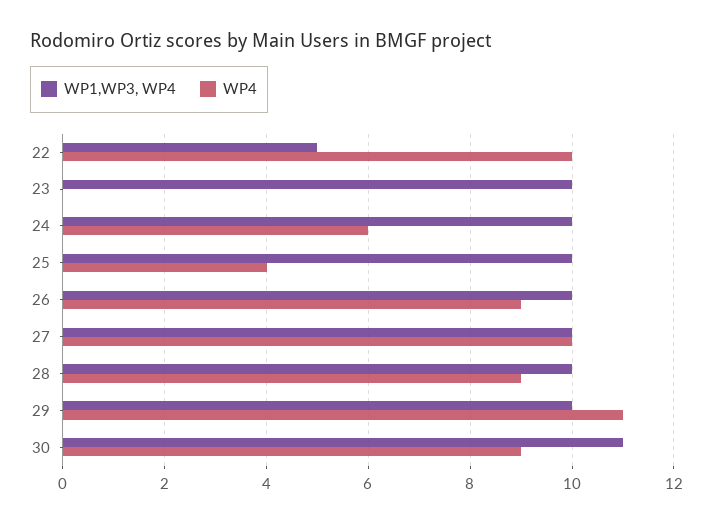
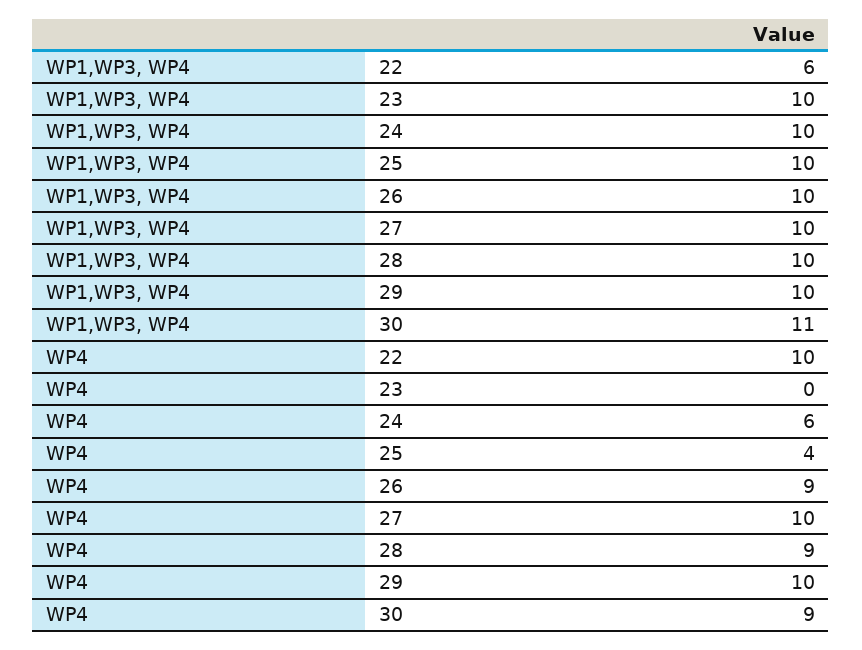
WP1,WP3, WP4, 22: 5 -> 6
WP4, 29: 11 -> 10

